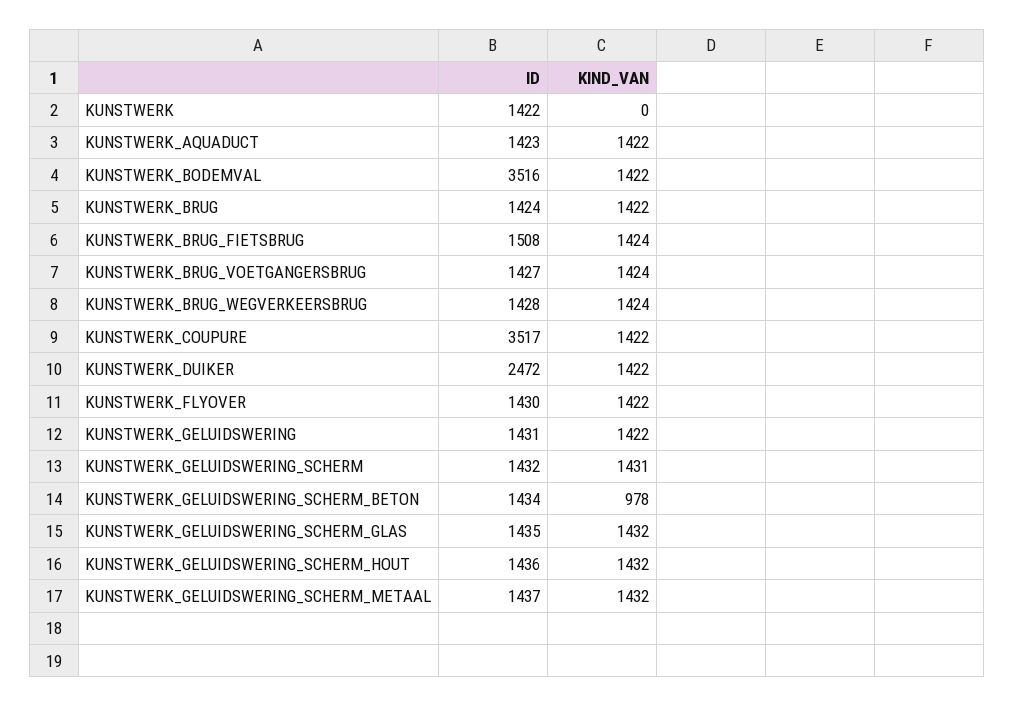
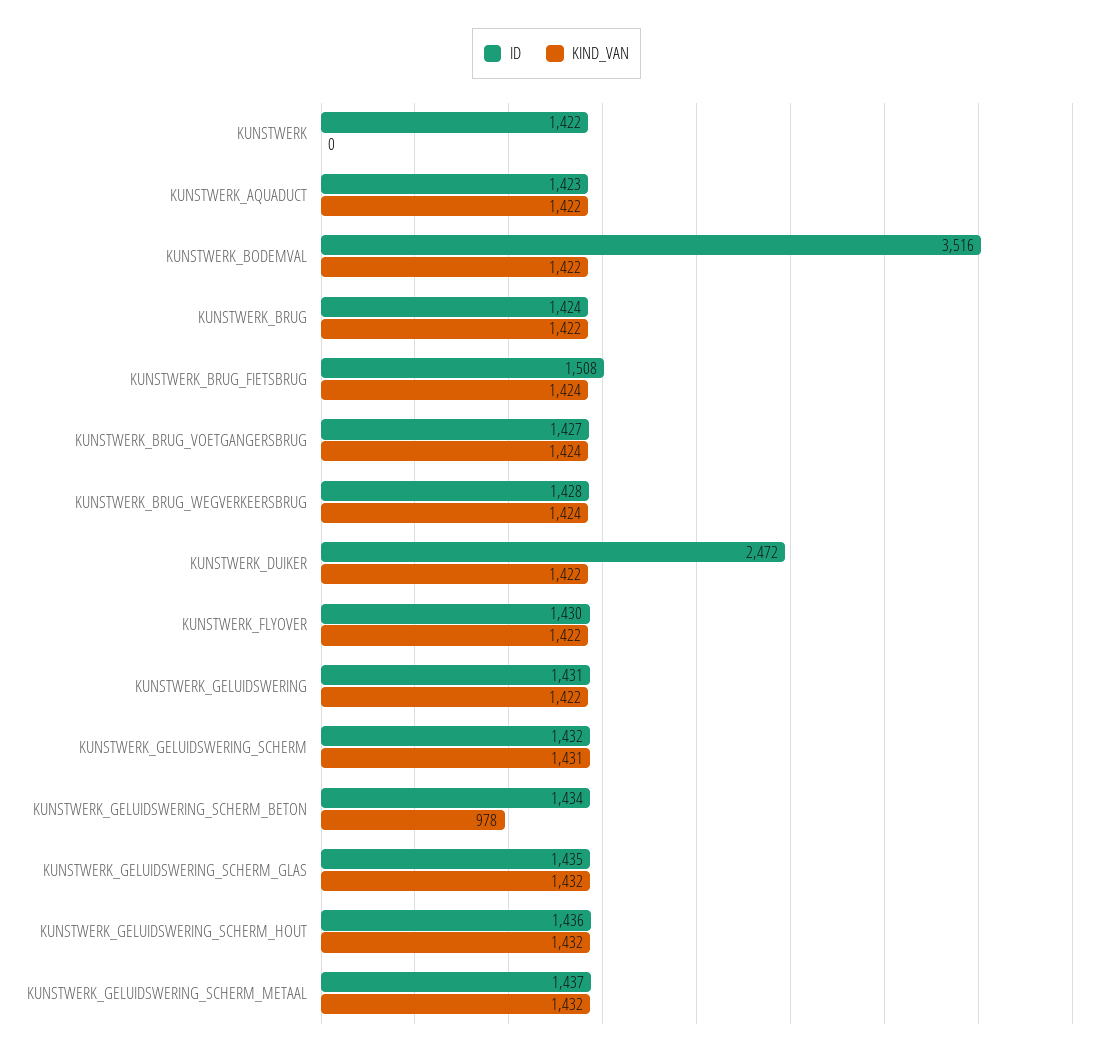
ID, KUNSTWERK_COUPURE: 3517 -> none
KIND_VAN, KUNSTWERK_COUPURE: 1422 -> none

